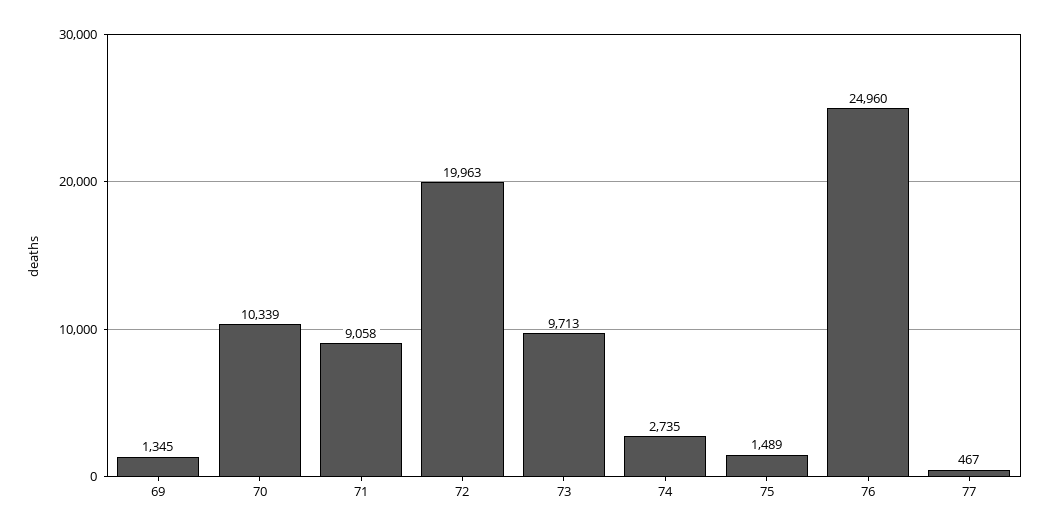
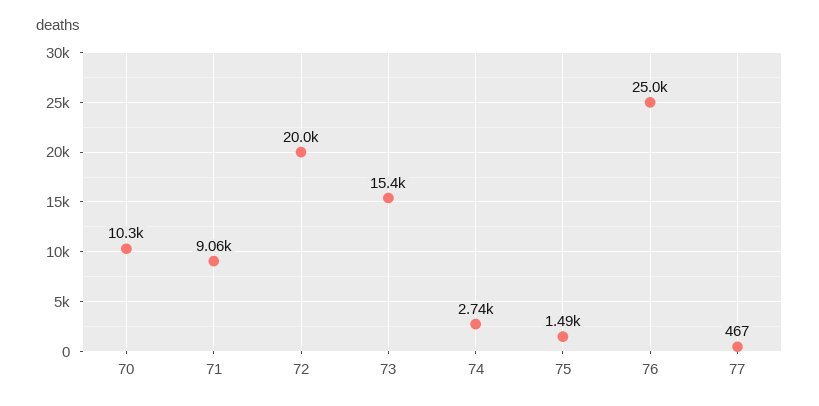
69: 1345 -> none
73: 9713 -> 15400

